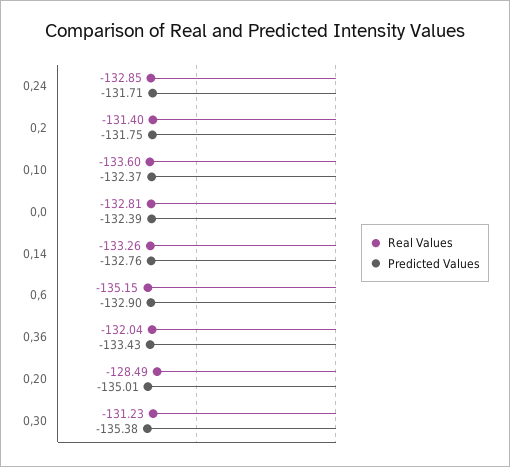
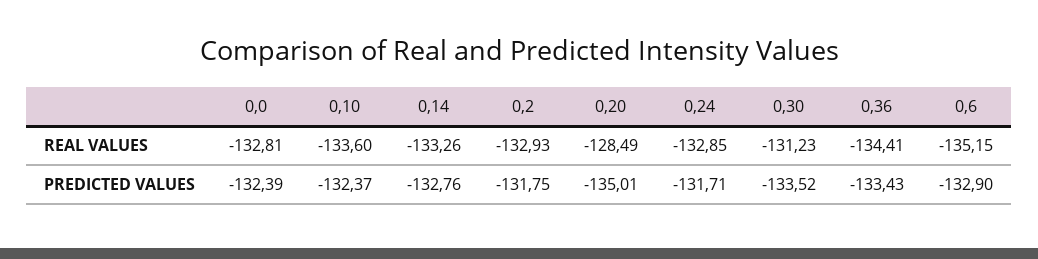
Real Values, 0,2: -131.4 -> -132.93
Real Values, 0,36: -132.04 -> -134.41
Predicted Values, 0,30: -135.38 -> -133.52

